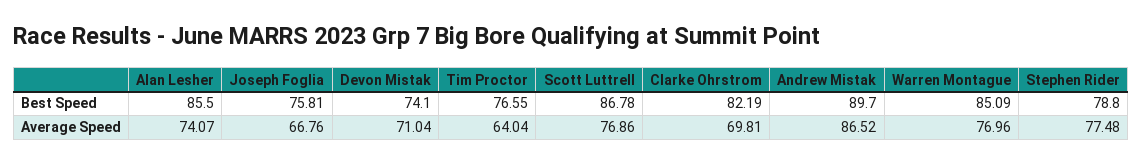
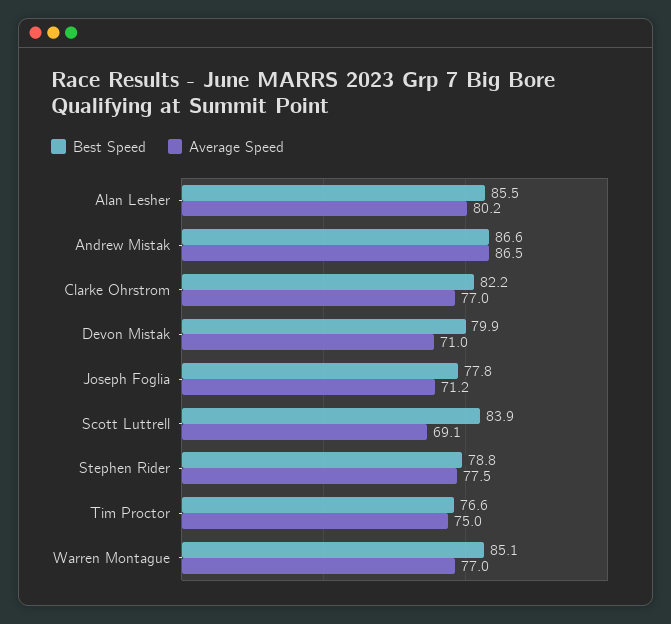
Best Speed, Joseph Foglia: 75.81 -> 77.8
Best Speed, Devon Mistak: 74.1 -> 79.9
Best Speed, Scott Luttrell: 86.78 -> 83.9
Best Speed, Andrew Mistak: 89.7 -> 86.6
Average Speed, Alan Lesher: 74.07 -> 80.2
Average Speed, Joseph Foglia: 66.76 -> 71.2
Average Speed, Tim Proctor: 64.04 -> 75
Average Speed, Scott Luttrell: 76.86 -> 69.1
Average Speed, Clarke Ohrstrom: 69.81 -> 77

